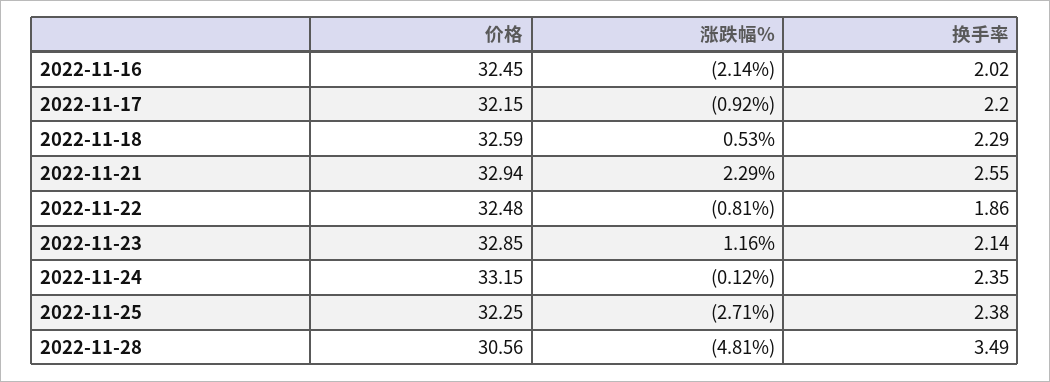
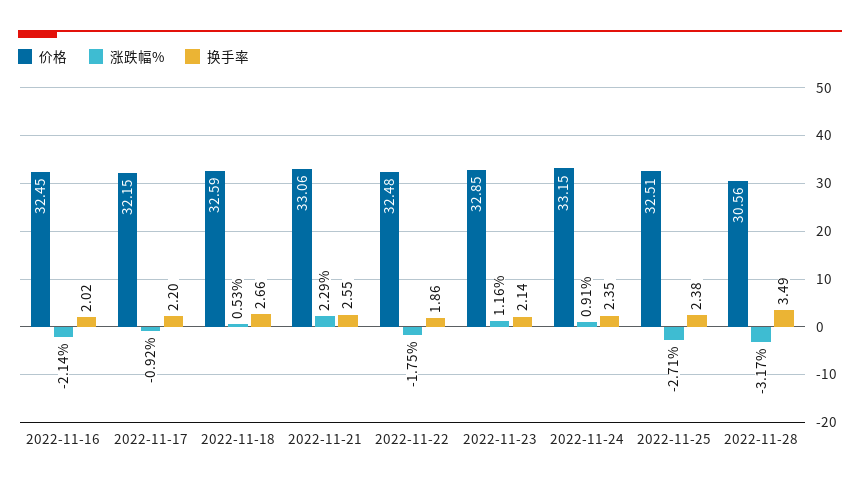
换手率, 2022-11-18: 2.29 -> 2.66
价格, 2022-11-21: 32.94 -> 33.06
涨跌幅%, 2022-11-22: -0.81 -> -1.75
涨跌幅%, 2022-11-24: -0.12 -> 0.91
价格, 2022-11-25: 32.25 -> 32.51
涨跌幅%, 2022-11-28: -4.81 -> -3.17

